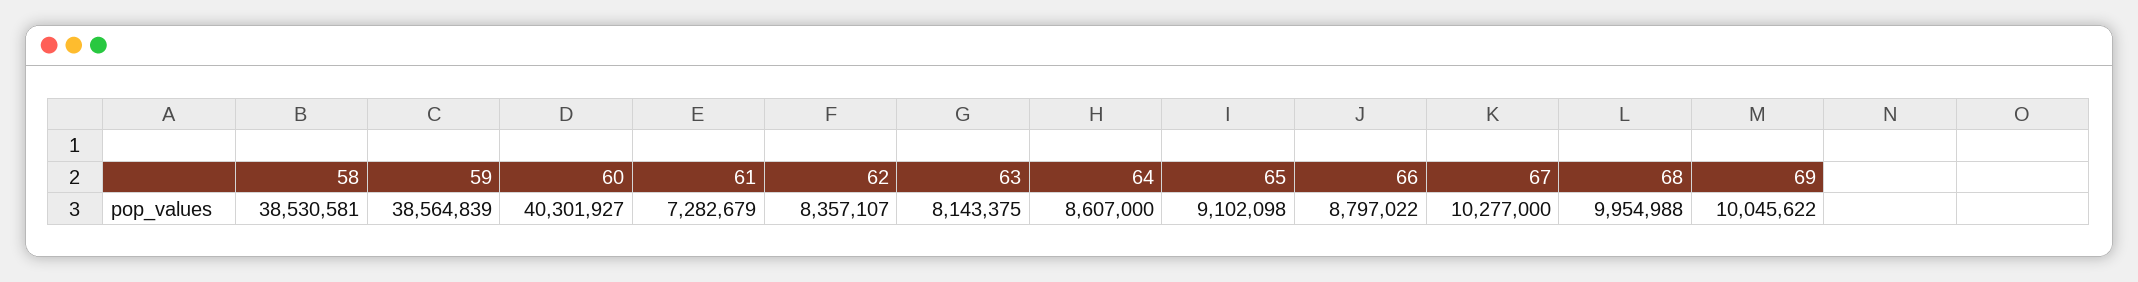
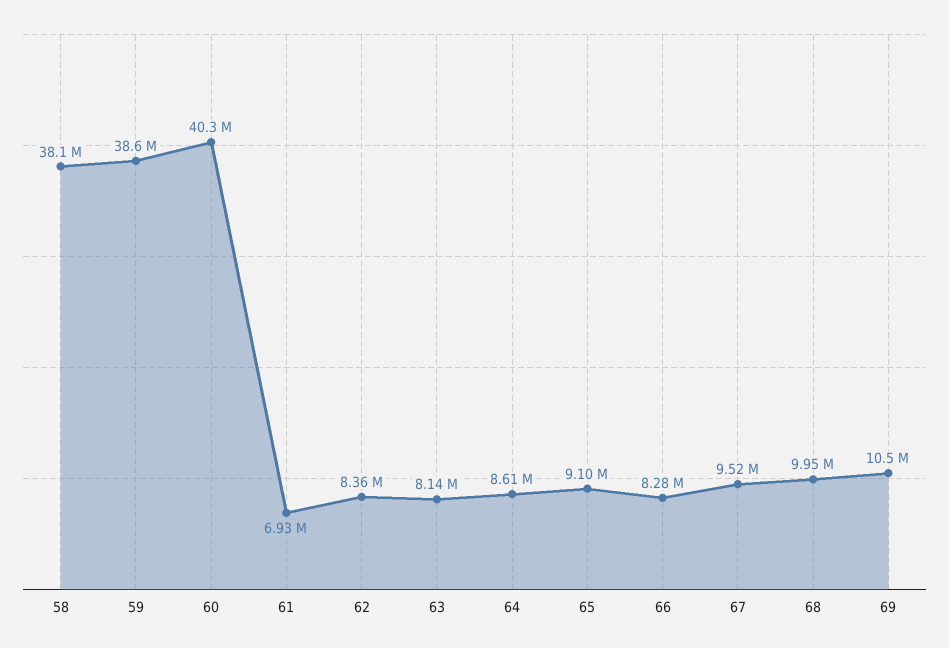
58: 38530581 -> 38100000
61: 7282679 -> 6930000
66: 8797022 -> 8280000
67: 10277000 -> 9520000
69: 10045622 -> 10500000

